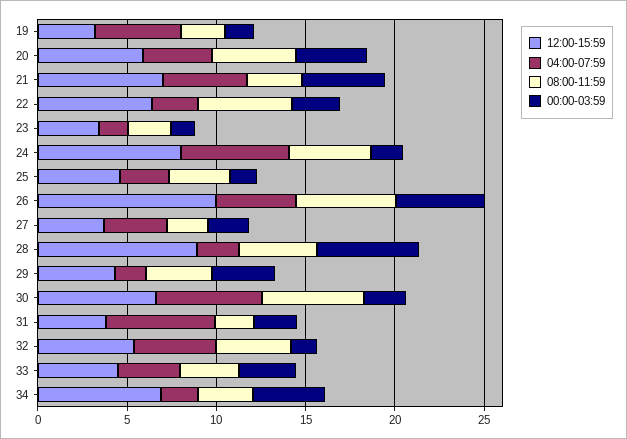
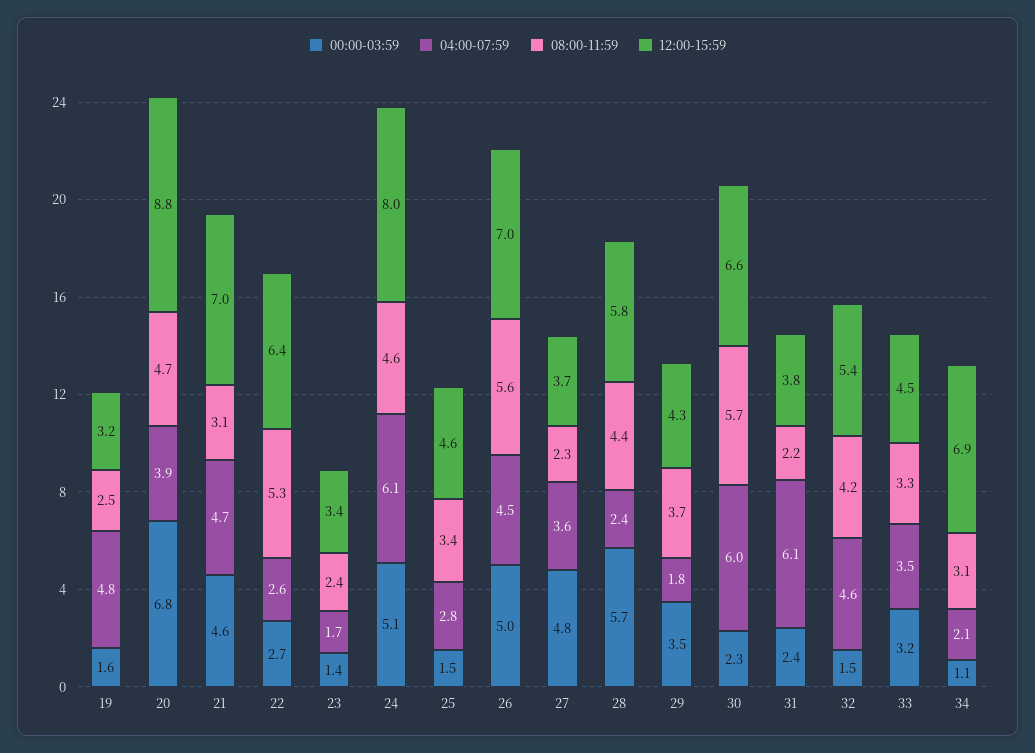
12:00-15:59, 20: 6 -> 8.8
00:00-03:59, 20: 4 -> 6.8
00:00-03:59, 24: 2 -> 5.1
12:00-15:59, 26: 10 -> 7
00:00-03:59, 27: 2 -> 4.8
12:00-15:59, 28: 9 -> 5.8
00:00-03:59, 34: 4 -> 1.1

